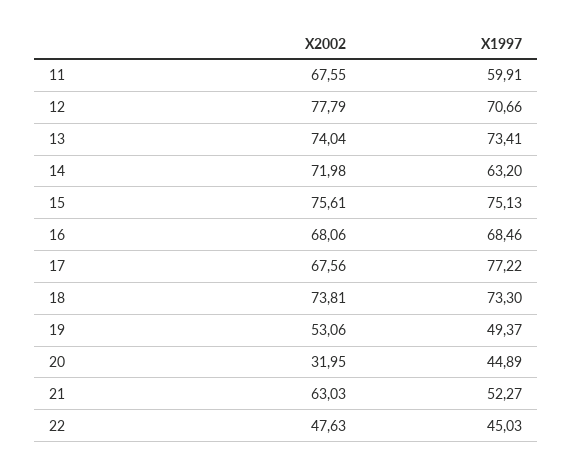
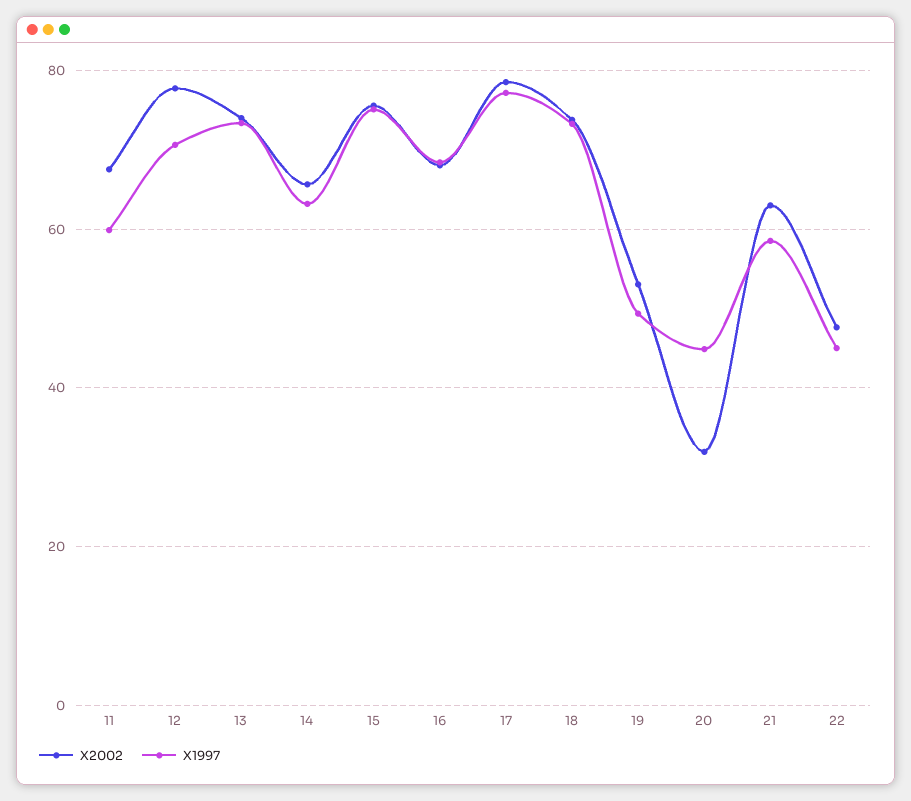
X2002, 14: 71.98 -> 66
X2002, 17: 67.56 -> 78
X1997, 21: 52.27 -> 58

